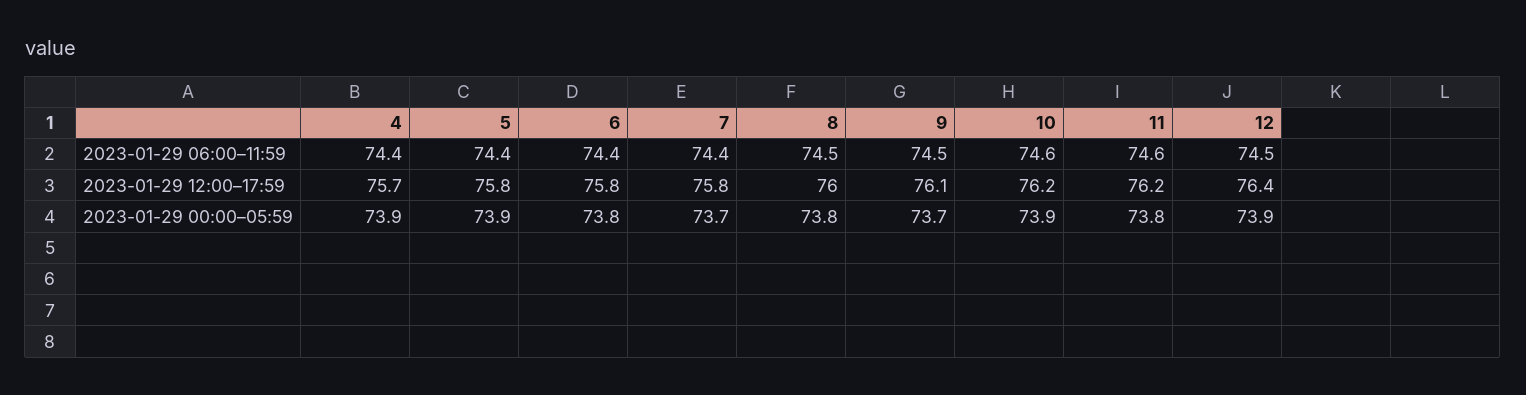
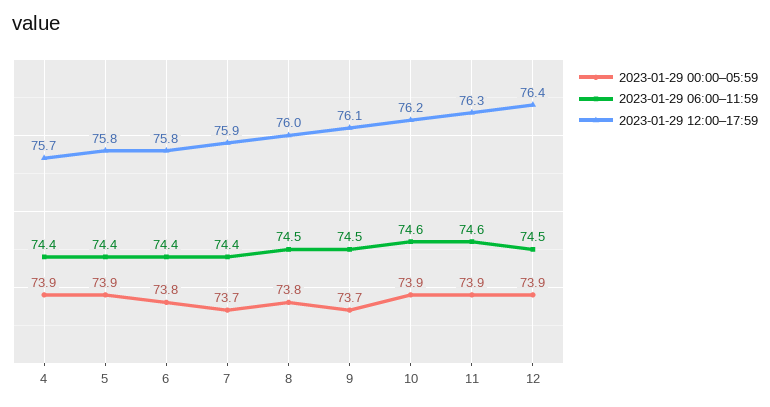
2023-01-29 12:00–17:59, 7: 75.8 -> 75.9
2023-01-29 12:00–17:59, 11: 76.2 -> 76.3
2023-01-29 00:00–05:59, 11: 73.8 -> 73.9

